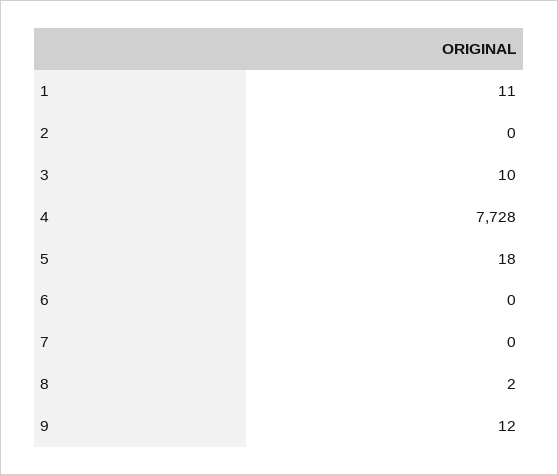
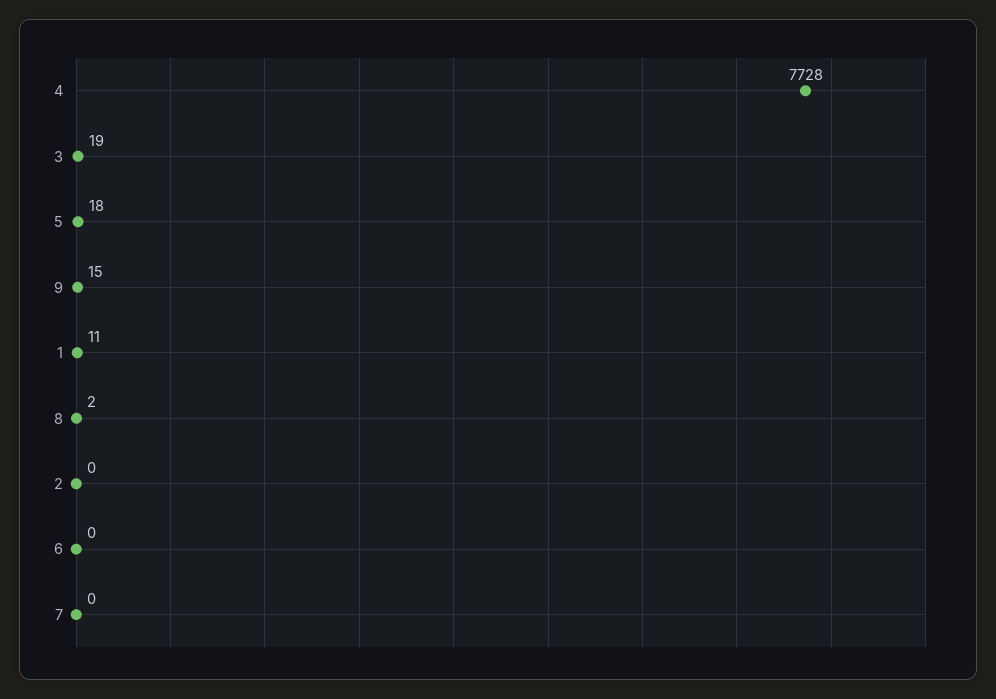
3: 10 -> 19
9: 12 -> 15

